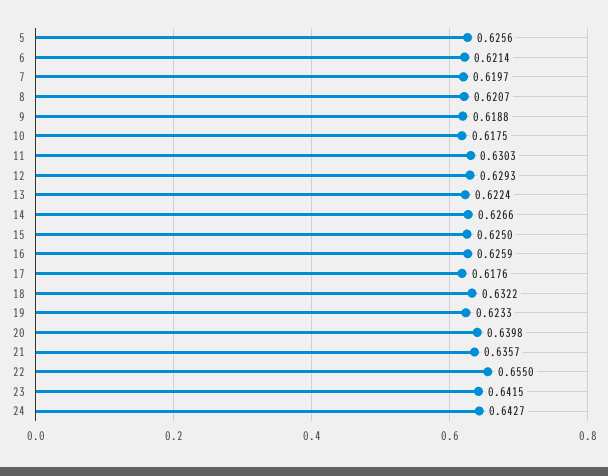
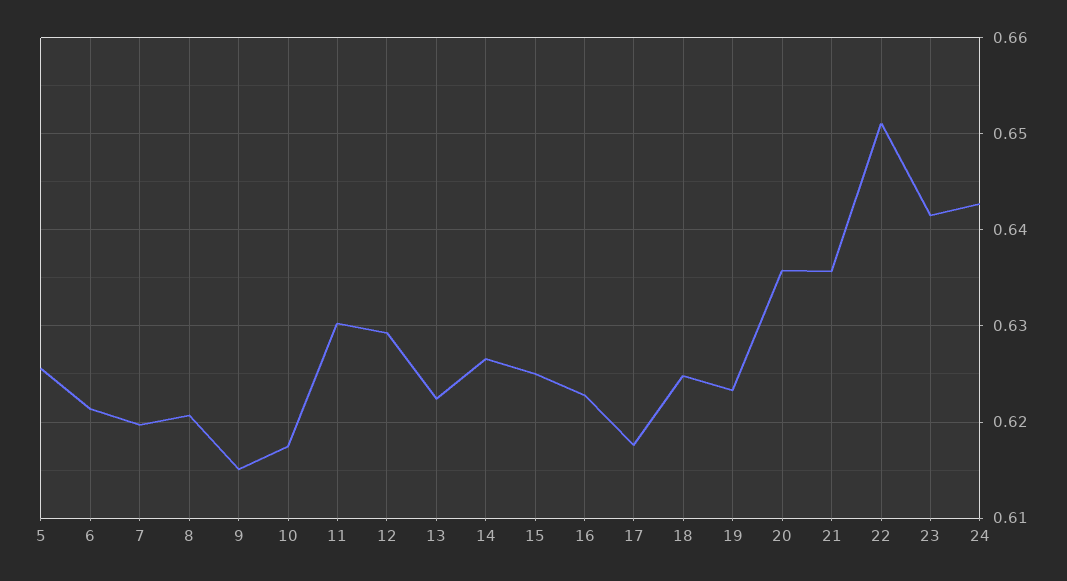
9: 0.6188 -> 0.615
16: 0.6259 -> 0.623
18: 0.6322 -> 0.625
20: 0.6398 -> 0.636
22: 0.655 -> 0.651

